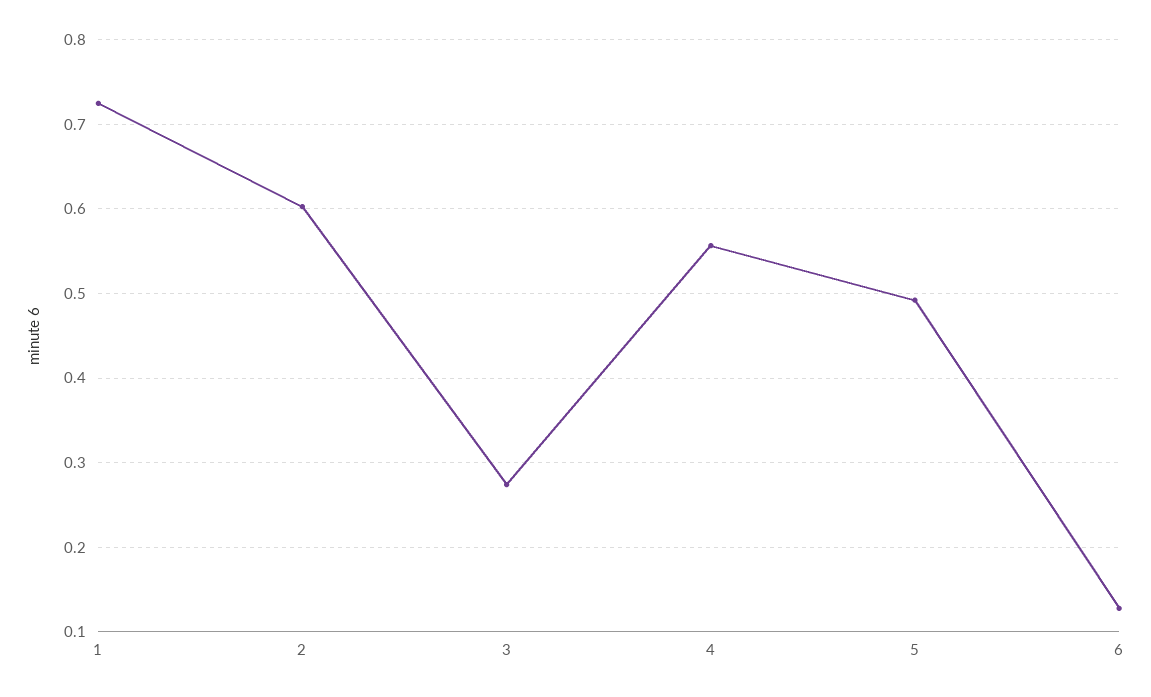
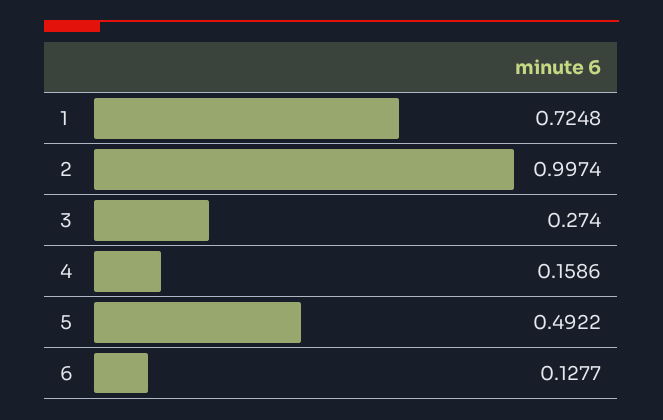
2: 0.6 -> 0.9974
4: 0.56 -> 0.1586

